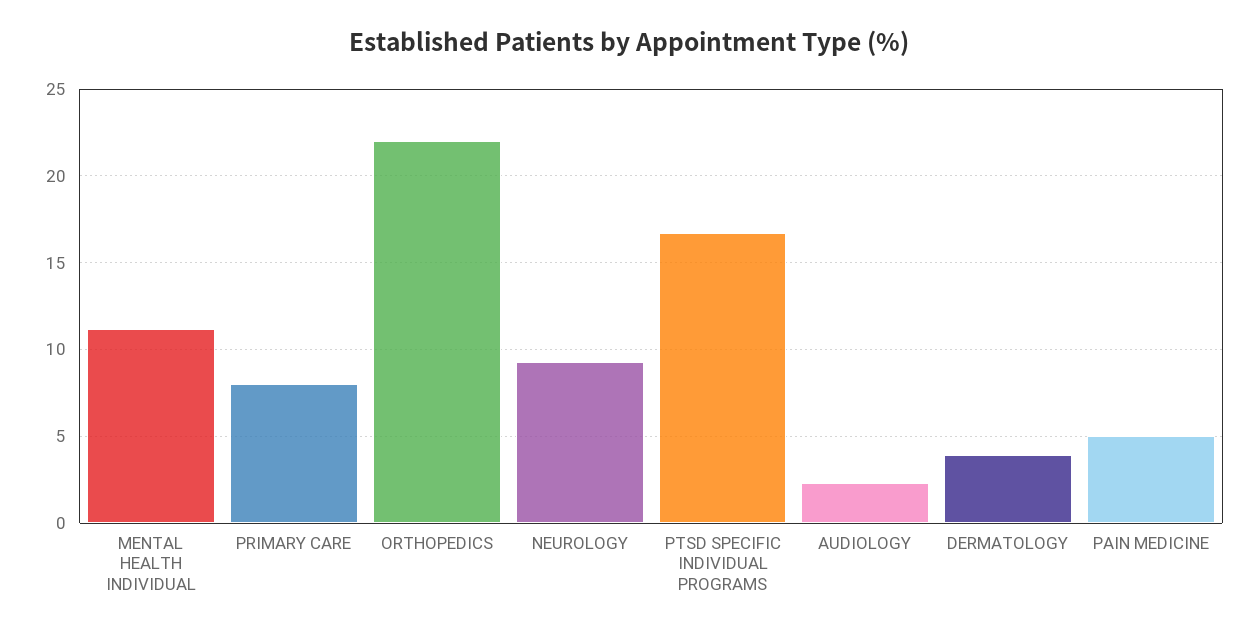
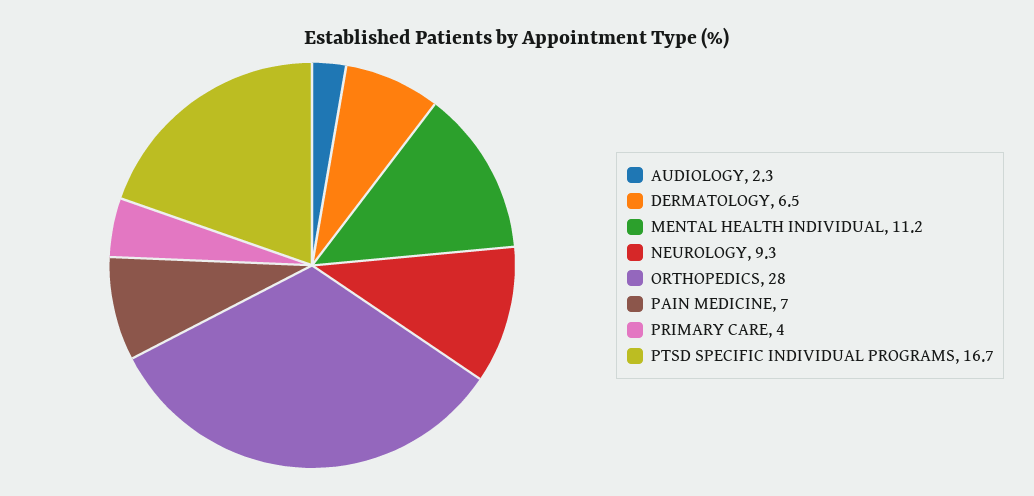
PRIMARY CARE: 8 -> 4
ORTHOPEDICS: 22 -> 28
DERMATOLOGY: 4 -> 6.5
PAIN MEDICINE: 5 -> 7

